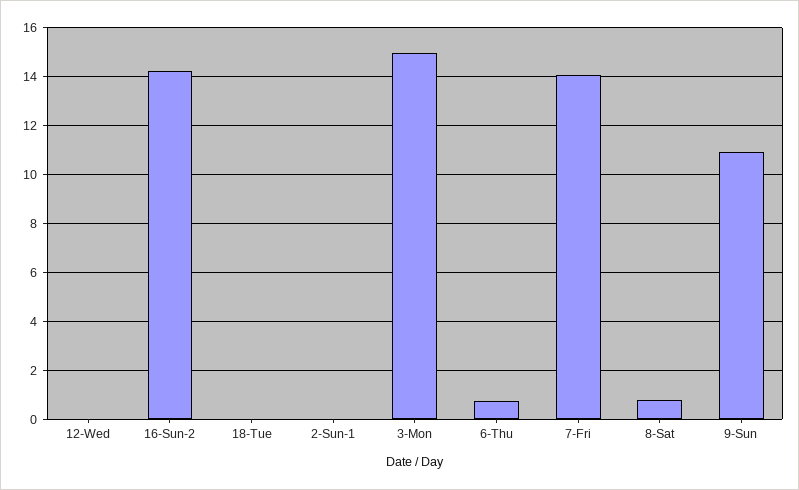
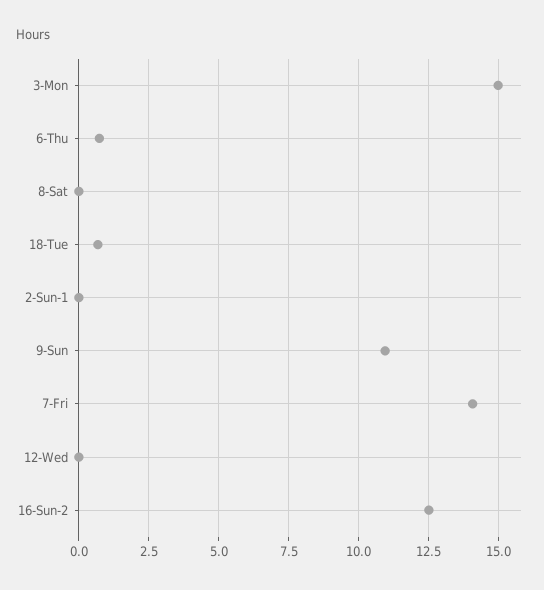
16-Sun-2: 14.25 -> 12.5
18-Tue: 0 -> 0.75
8-Sat: 0.75 -> 0

